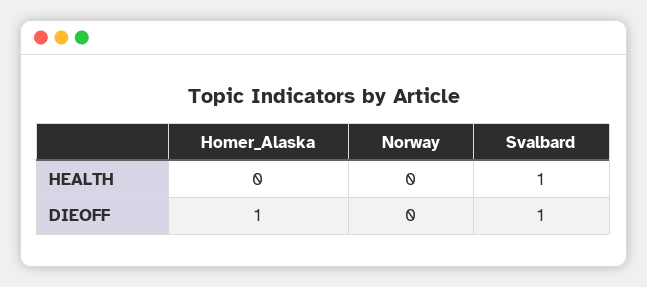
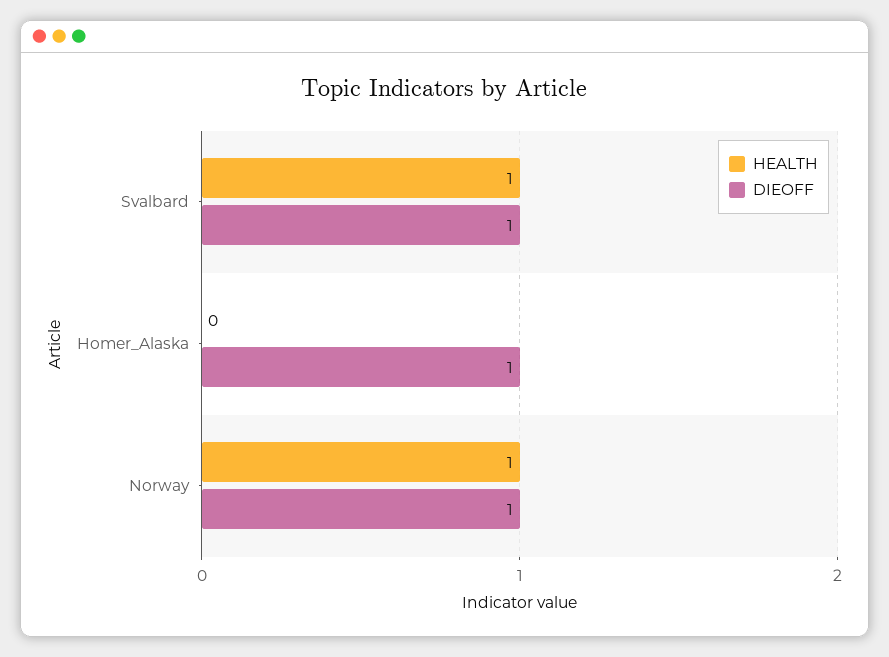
HEALTH, Norway: 0 -> 1
DIEOFF, Norway: 0 -> 1

